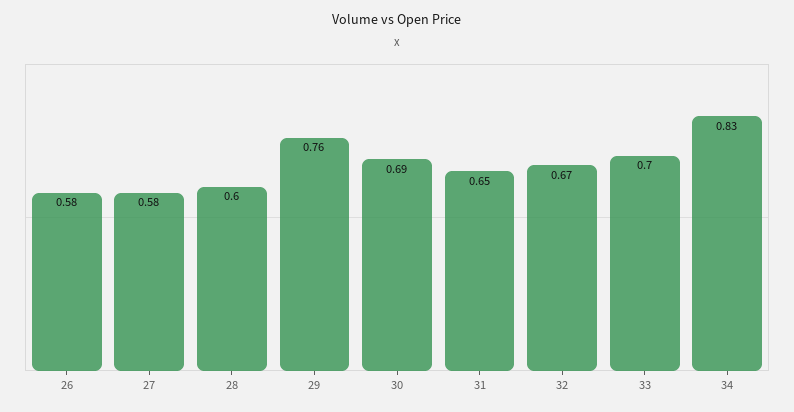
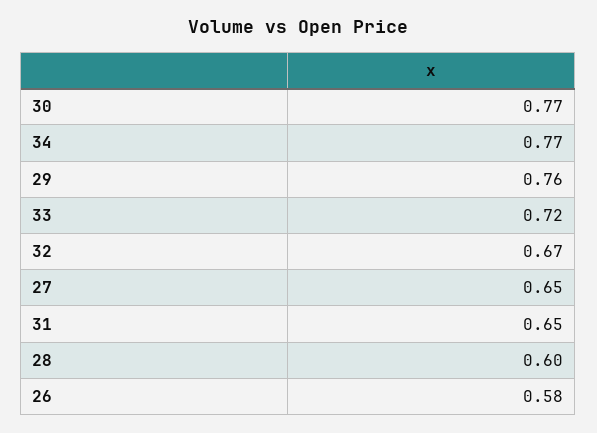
27: 0.58 -> 0.65
30: 0.69 -> 0.77
33: 0.7 -> 0.72
34: 0.83 -> 0.77

